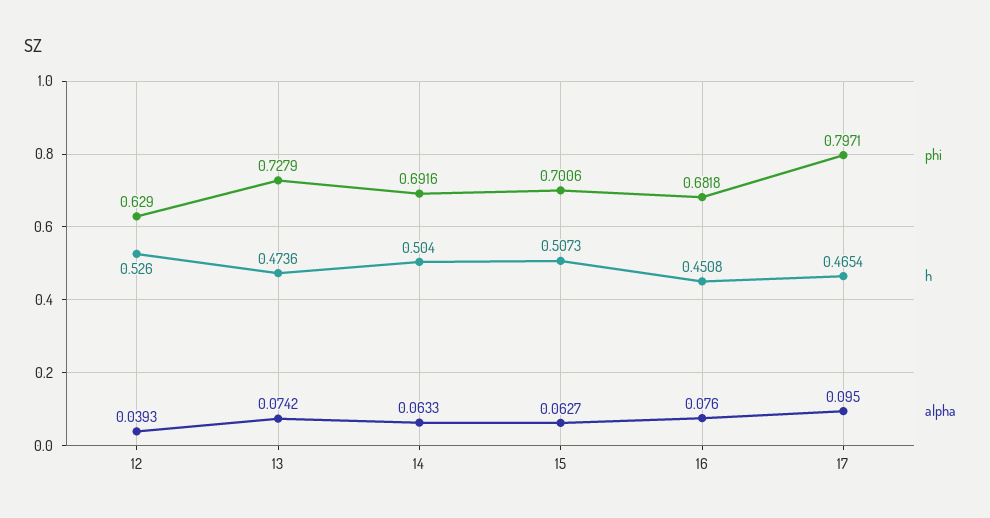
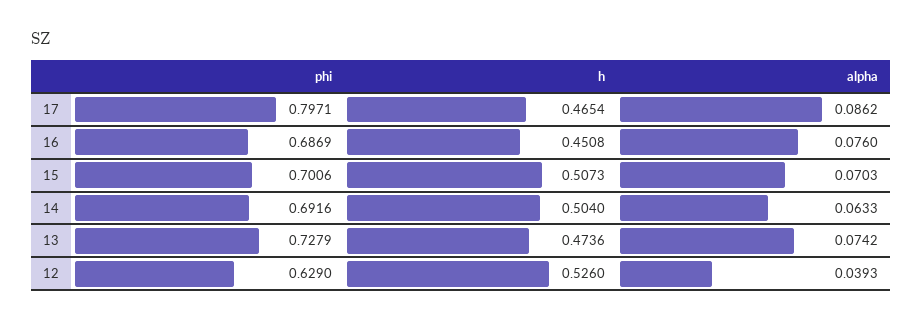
alpha, 15: 0.0627 -> 0.0703
phi, 16: 0.6818 -> 0.6869
alpha, 17: 0.095 -> 0.0862

